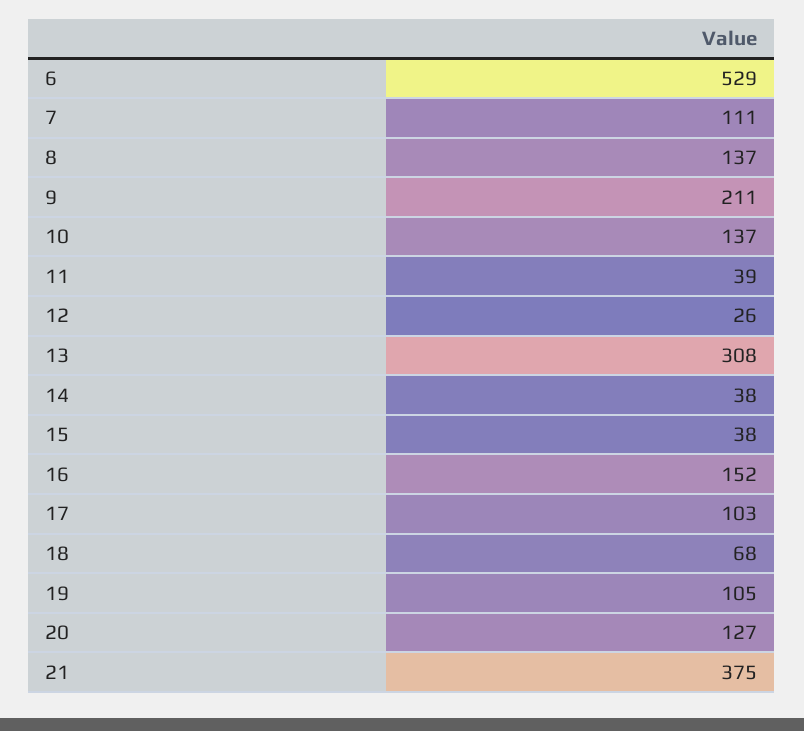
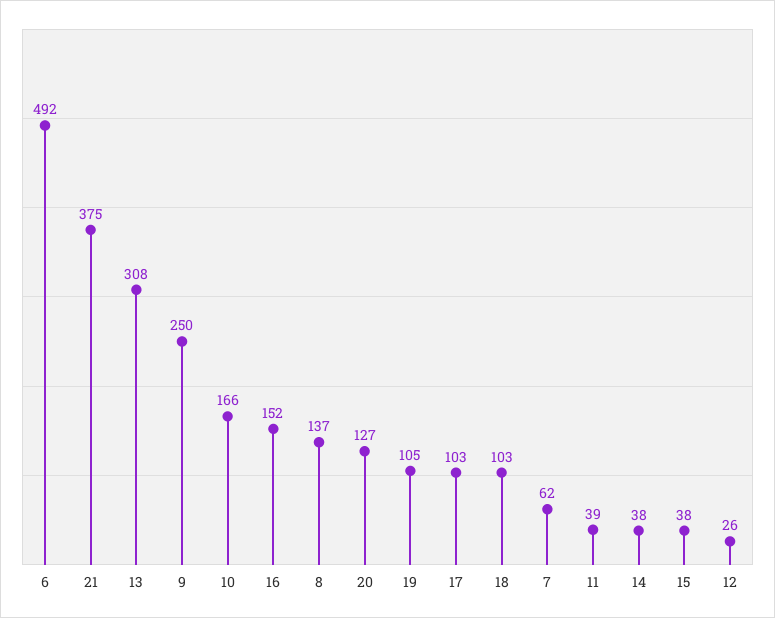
6: 529 -> 492
7: 111 -> 62
9: 211 -> 250
10: 137 -> 166
18: 68 -> 103

